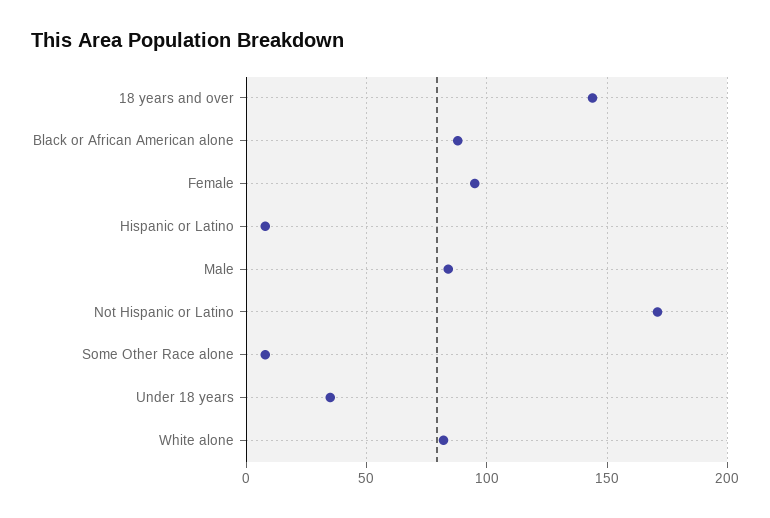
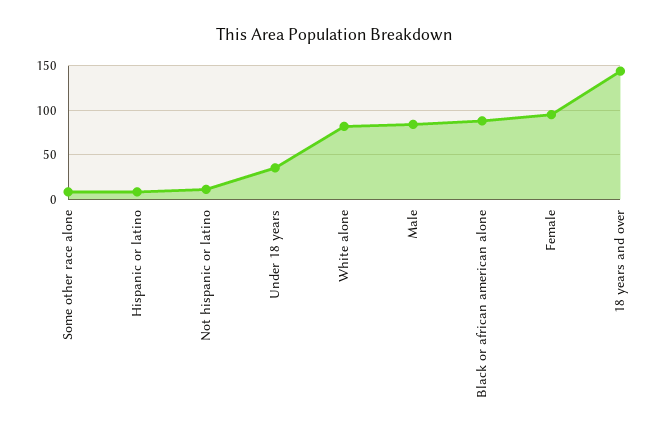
Not Hispanic or Latino: 170 -> 10

